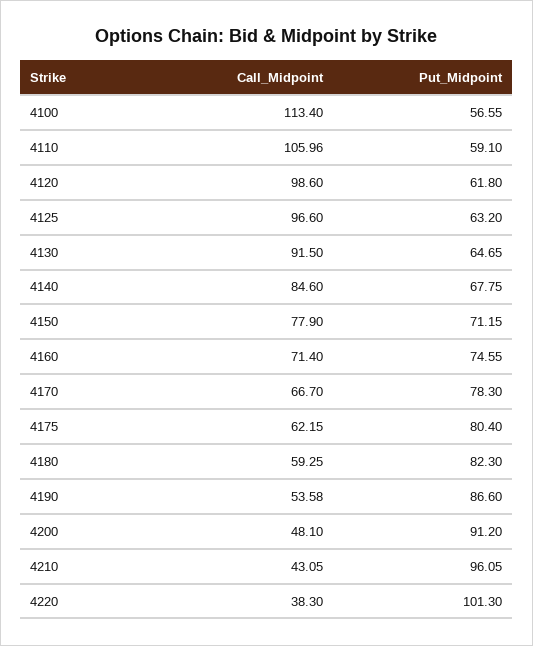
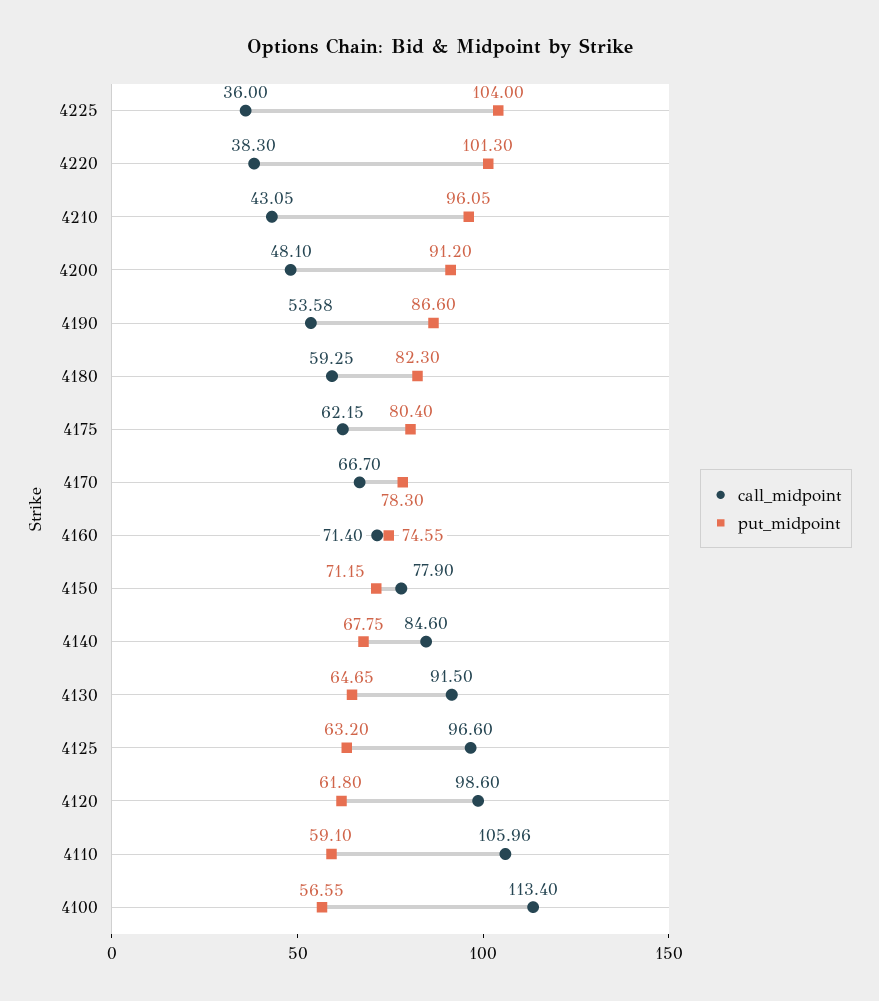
Call_Midpoint, 4225: none -> 36
Put_Midpoint, 4225: none -> 104

